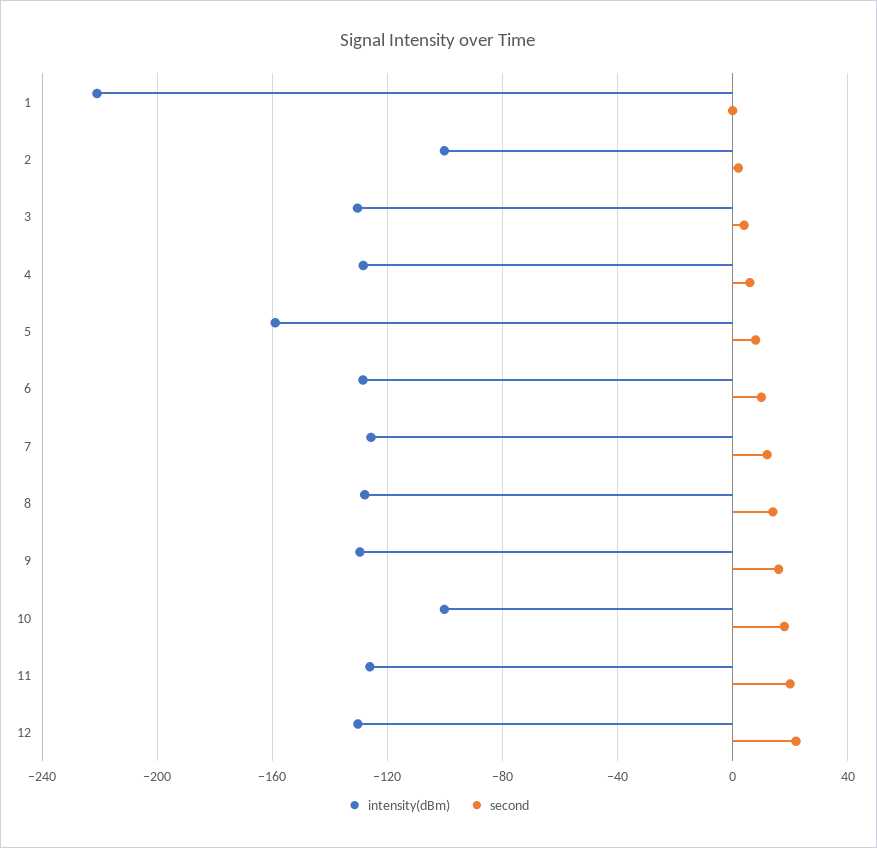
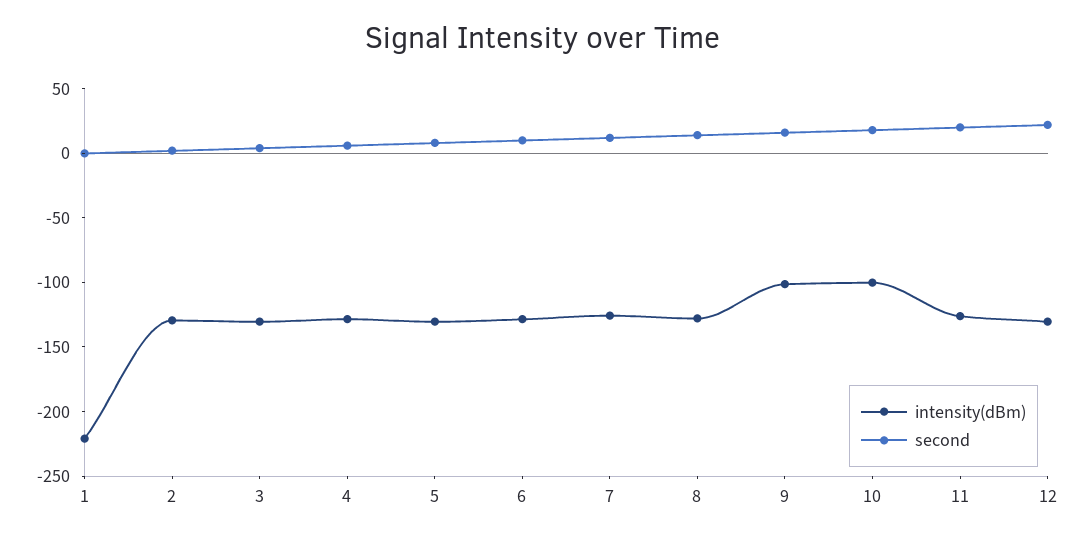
intensity(dBm), 2: -100 -> -130
intensity(dBm), 5: -160 -> -130
intensity(dBm), 9: -130 -> -100

